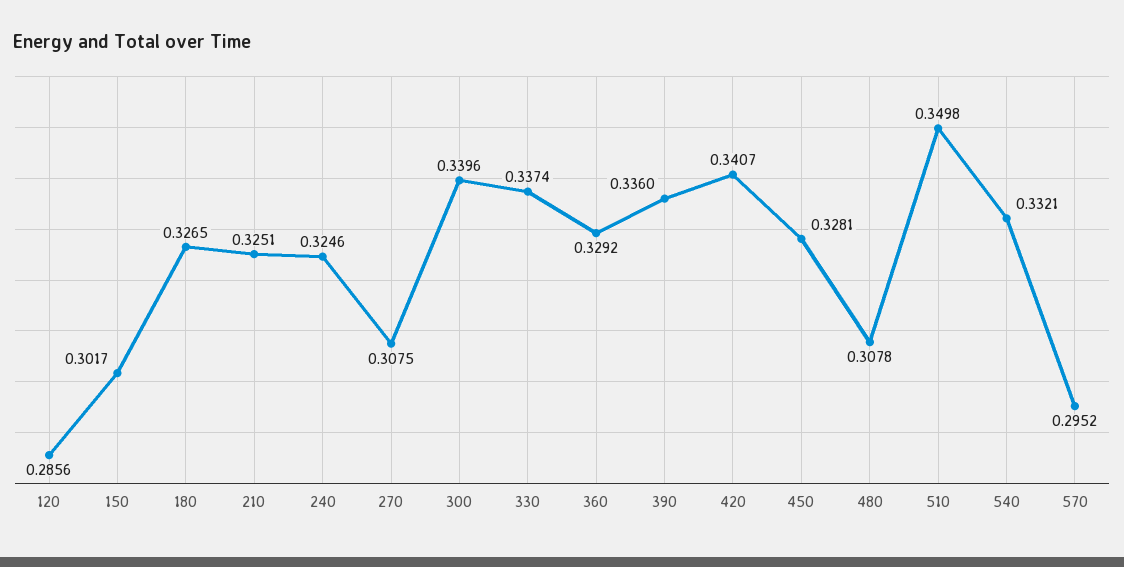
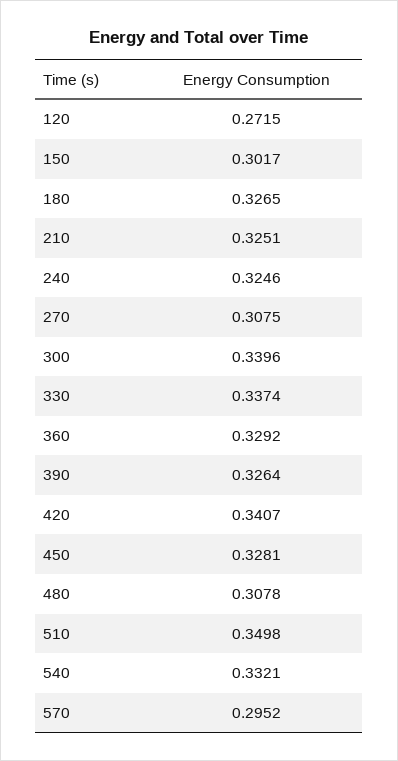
120: 0.2856 -> 0.2715
390: 0.336 -> 0.3264

